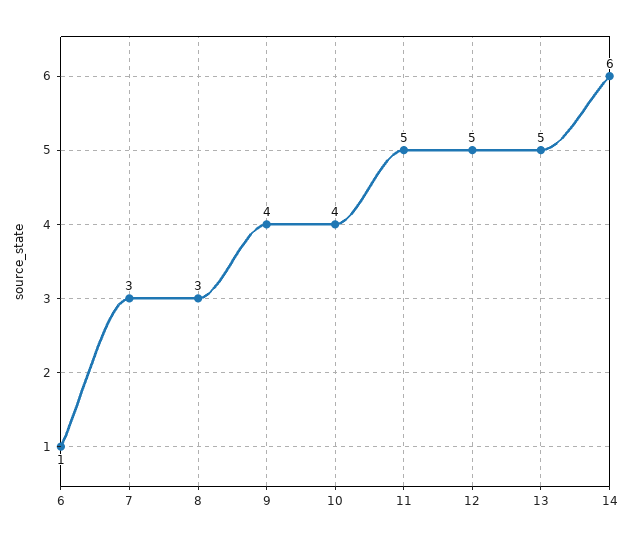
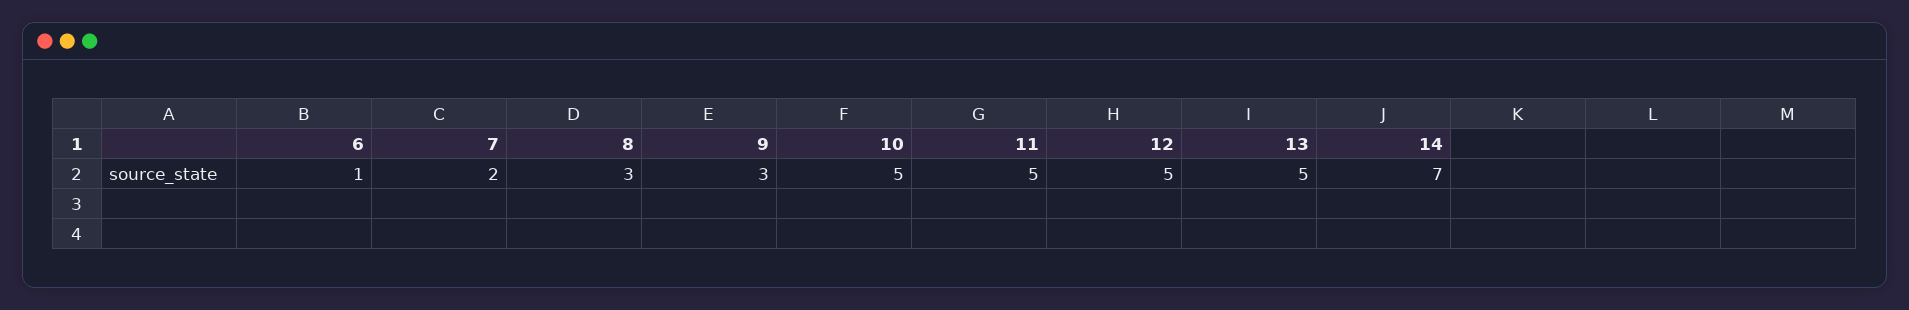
7: 3 -> 2
9: 4 -> 3
10: 4 -> 5
14: 6 -> 7

